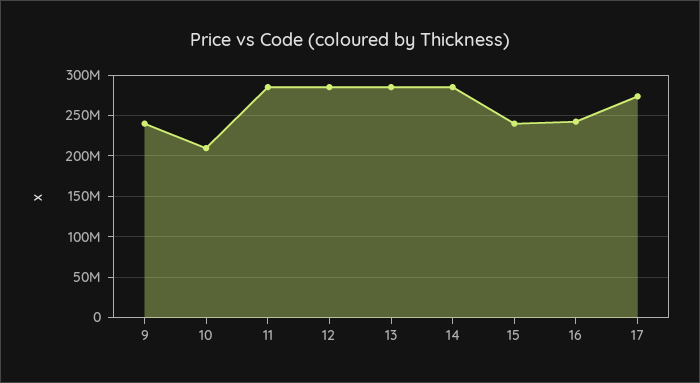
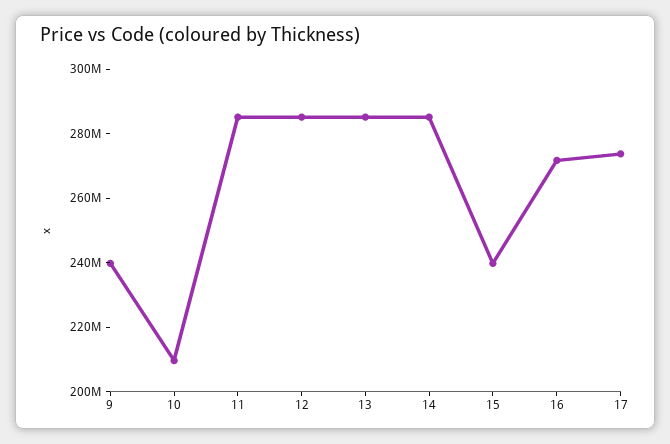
16: 240000000 -> 270000000

